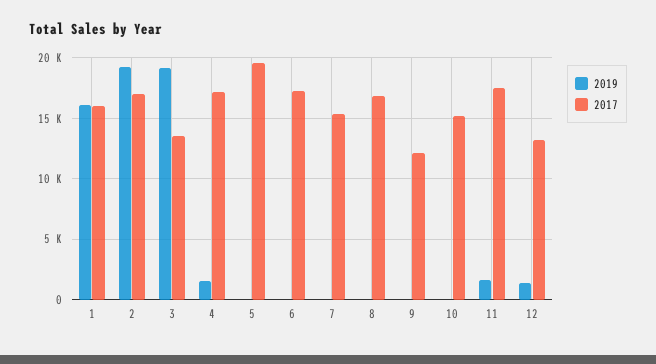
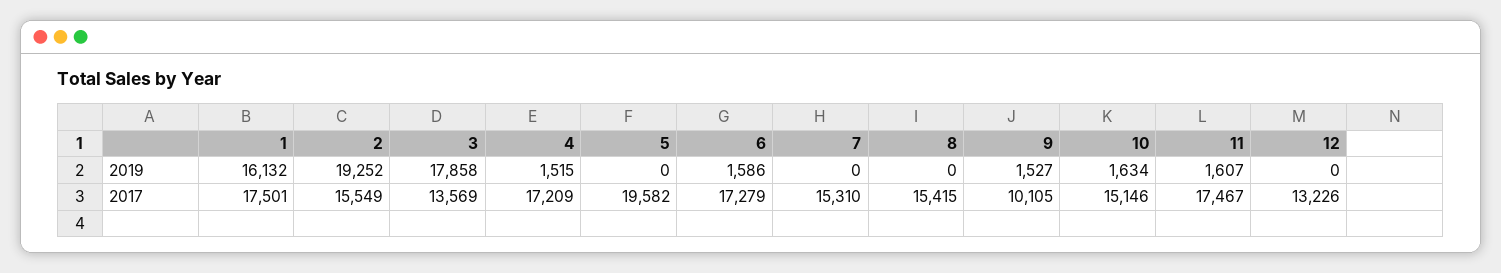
2017, 1: 16000 -> 17501
2017, 2: 17000 -> 15549
2019, 3: 19000 -> 17858
2019, 6: 0 -> 1586
2017, 8: 17000 -> 15415
2019, 9: 0 -> 1527
2017, 9: 12000 -> 10105
2019, 10: 0 -> 1634
2019, 12: 1500 -> 0

